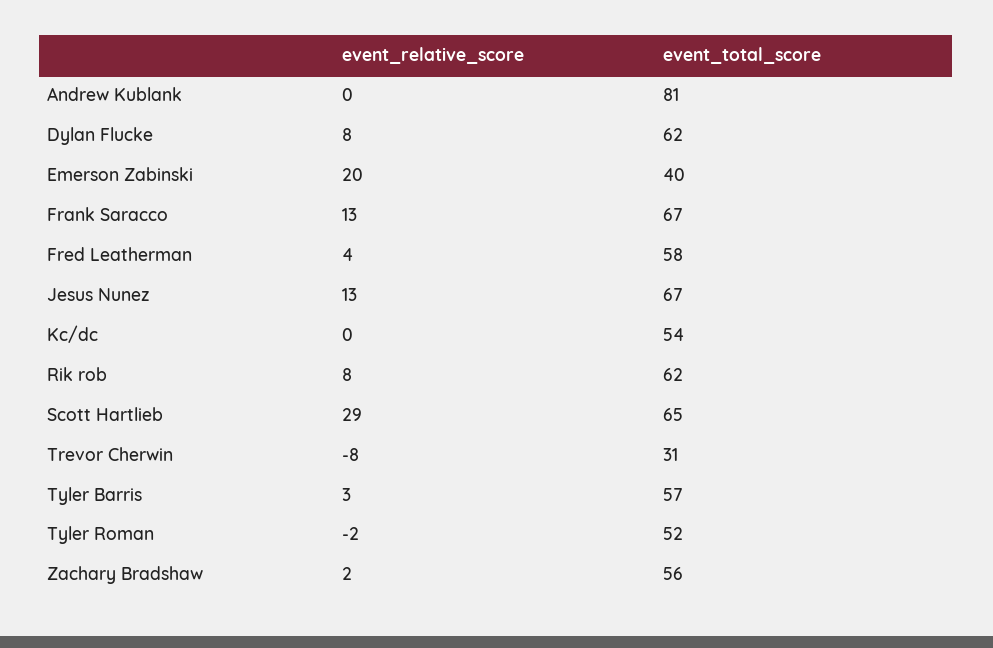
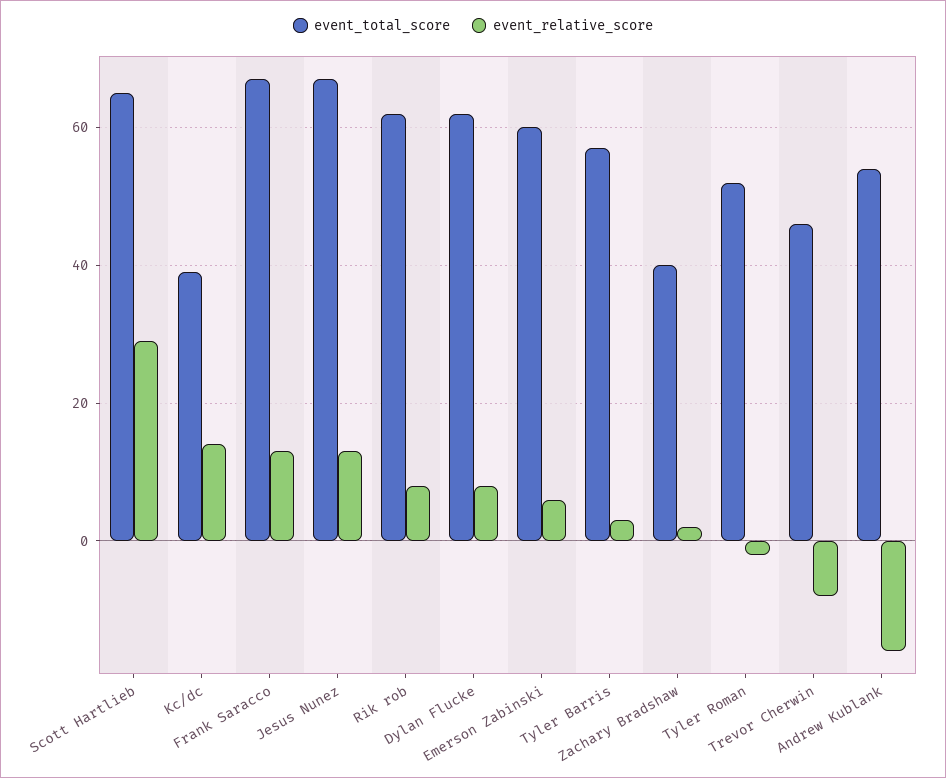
event_relative_score, Andrew Kublank: 0 -> -15
event_total_score, Andrew Kublank: 81 -> 55
event_relative_score, Emerson Zabinski: 20 -> 5
event_total_score, Emerson Zabinski: 40 -> 60
event_relative_score, Fred Leatherman: 4 -> none
event_total_score, Fred Leatherman: 58 -> none
event_relative_score, Kc/dc: 0 -> 15
event_total_score, Kc/dc: 54 -> 40
event_total_score, Trevor Cherwin: 31 -> 45
event_total_score, Zachary Bradshaw: 56 -> 40

